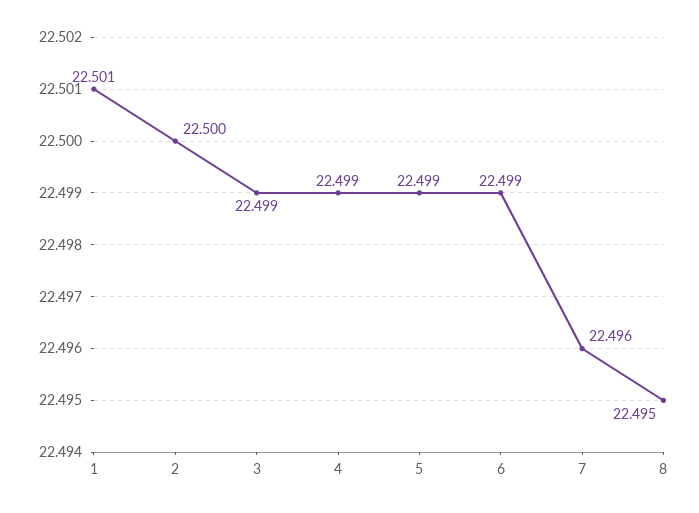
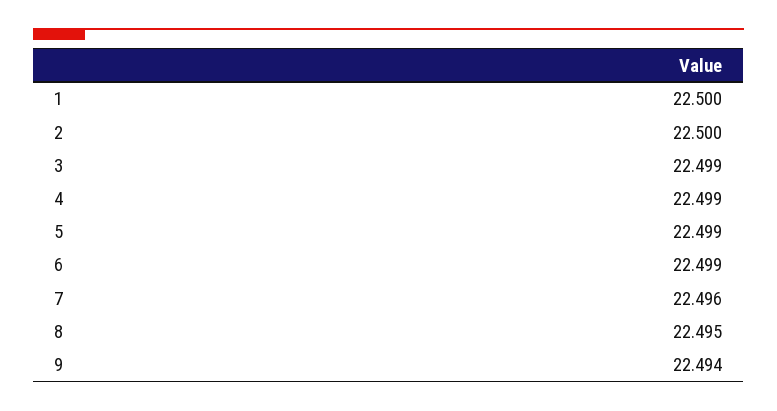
1: 22.501 -> 22.5
9: none -> 22.494

